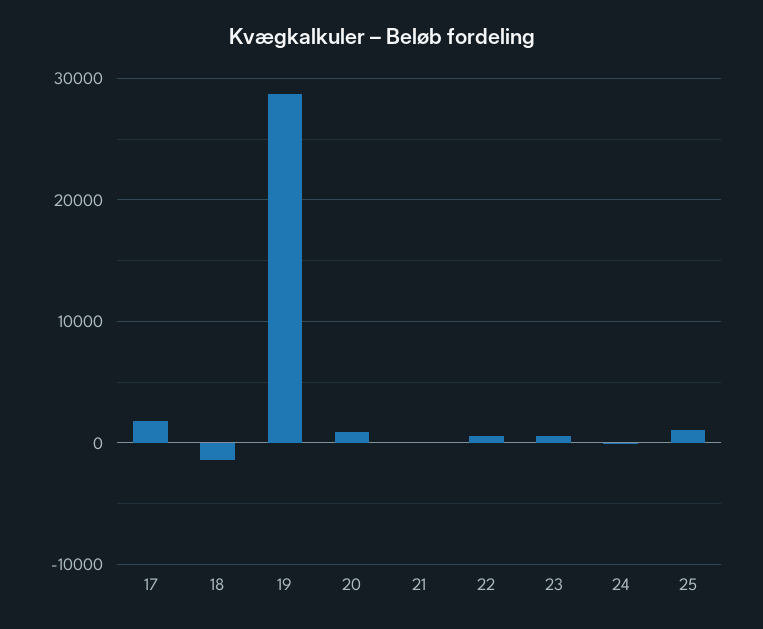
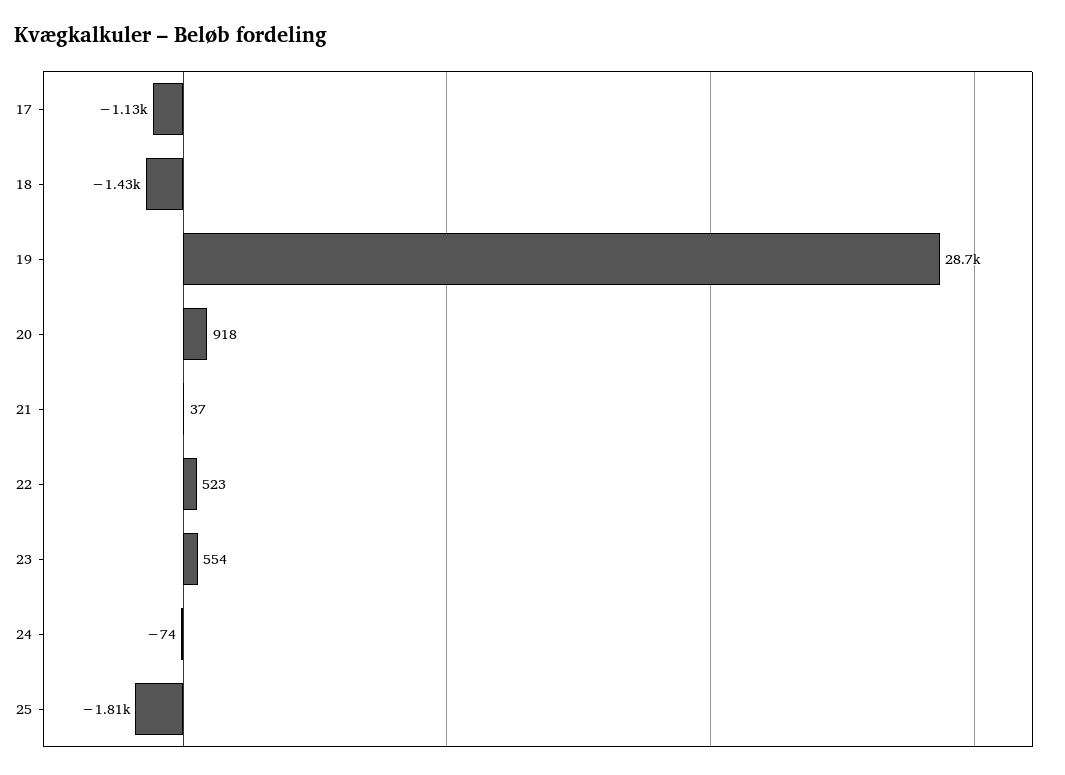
17: 2000 -> -1130
25: 1000 -> -1810

